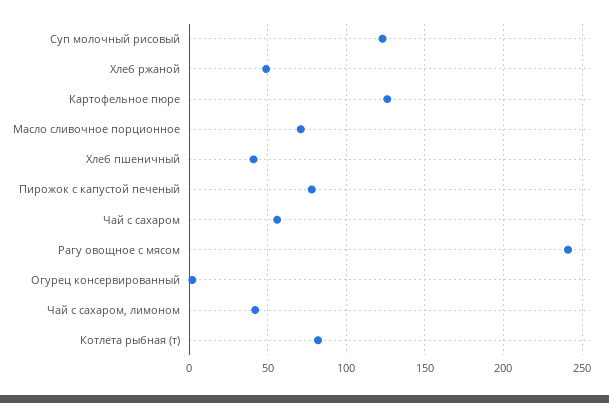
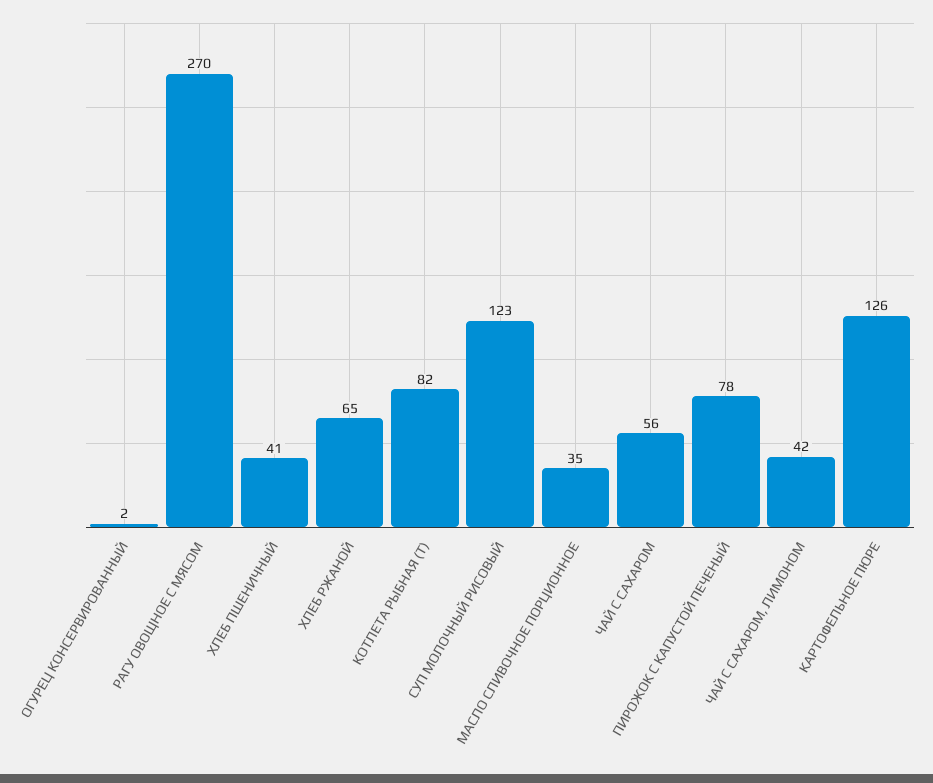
Хлеб ржаной: 50 -> 65
Масло сливочное порционное: 70 -> 35
Рагу овощное с мясом: 240 -> 270

